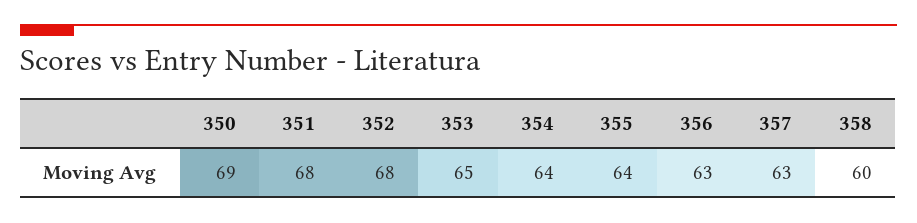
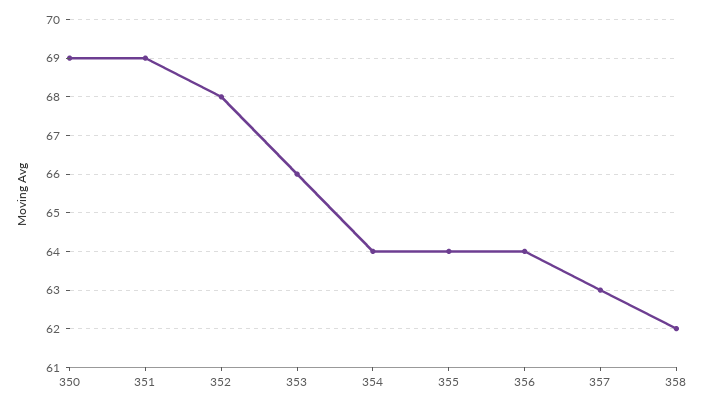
351: 68 -> 69
353: 65 -> 66
356: 63 -> 64
358: 60 -> 62

